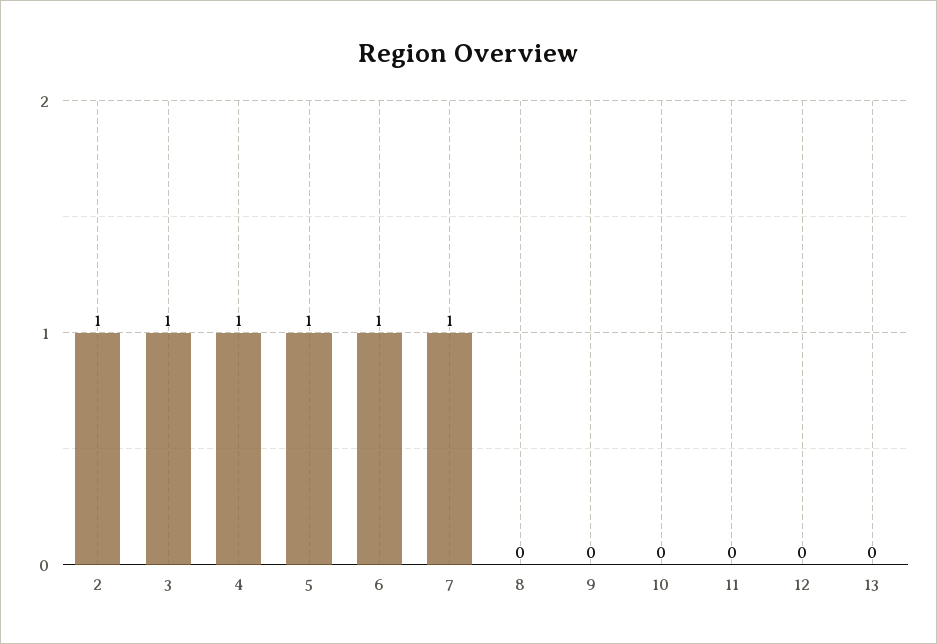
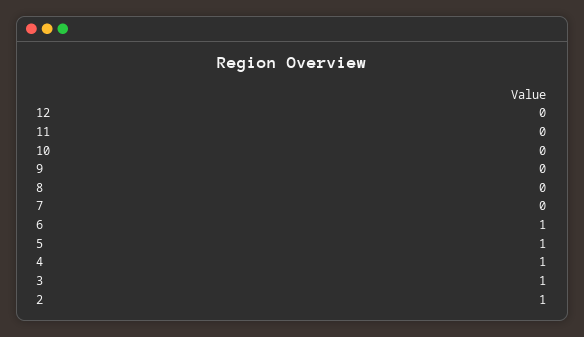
7: 1 -> 0
13: 0 -> none

